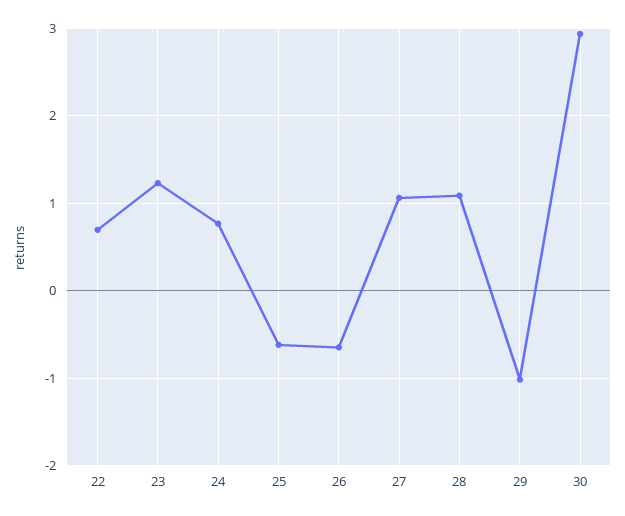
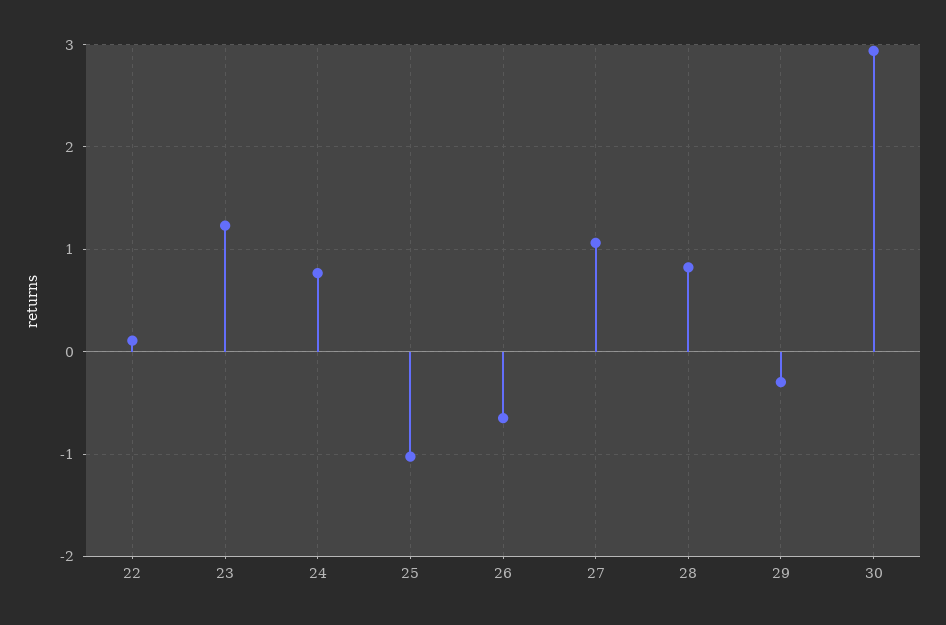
22: 0.7 -> 0.1
25: -0.6 -> -1
28: 1.1 -> 0.8
29: -1 -> -0.3

